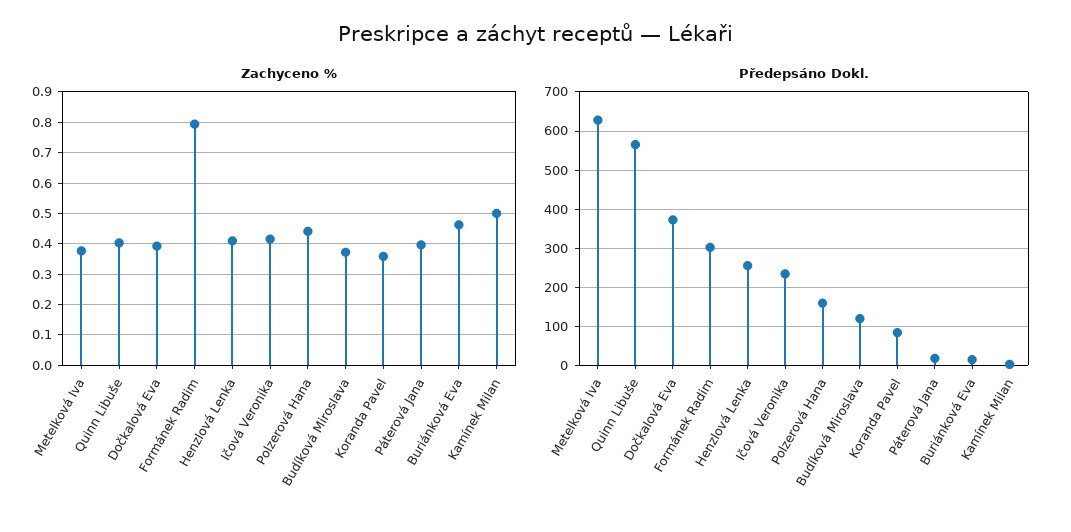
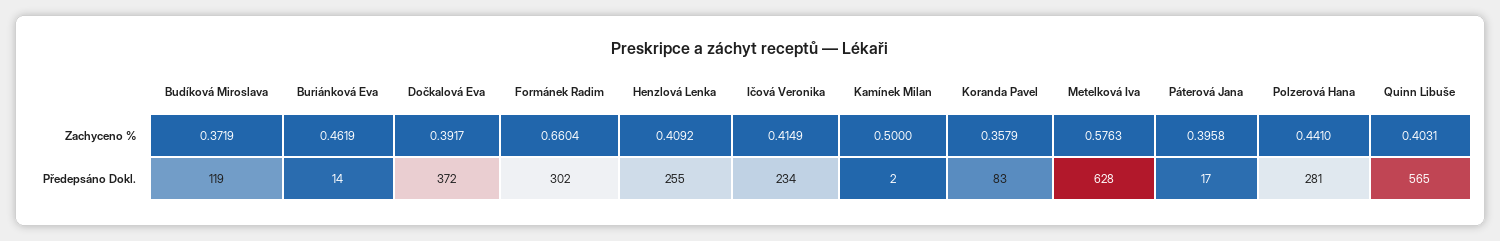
Zachyceno %, Metelková Iva: 0.38 -> 0.5763
Zachyceno %, Formánek Radim: 0.8 -> 0.6604
Předepsáno Dokl., Polzerová Hana: 160 -> 281

